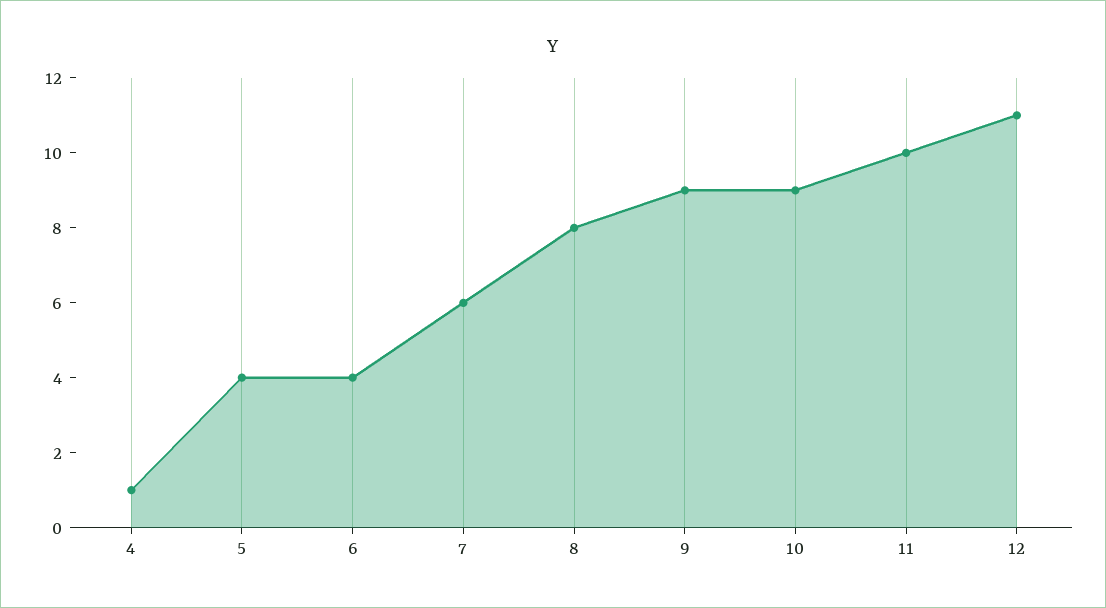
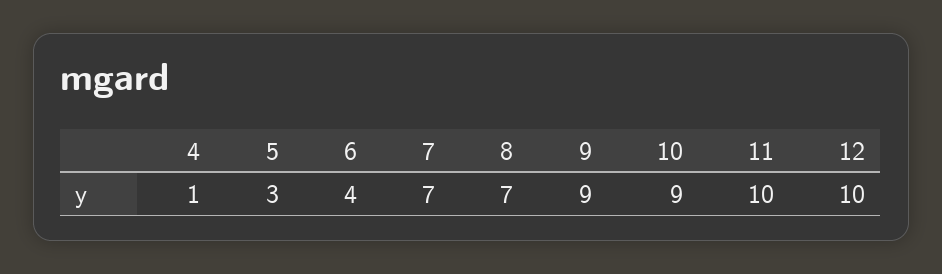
5: 4 -> 3
7: 6 -> 7
8: 8 -> 7
12: 11 -> 10

